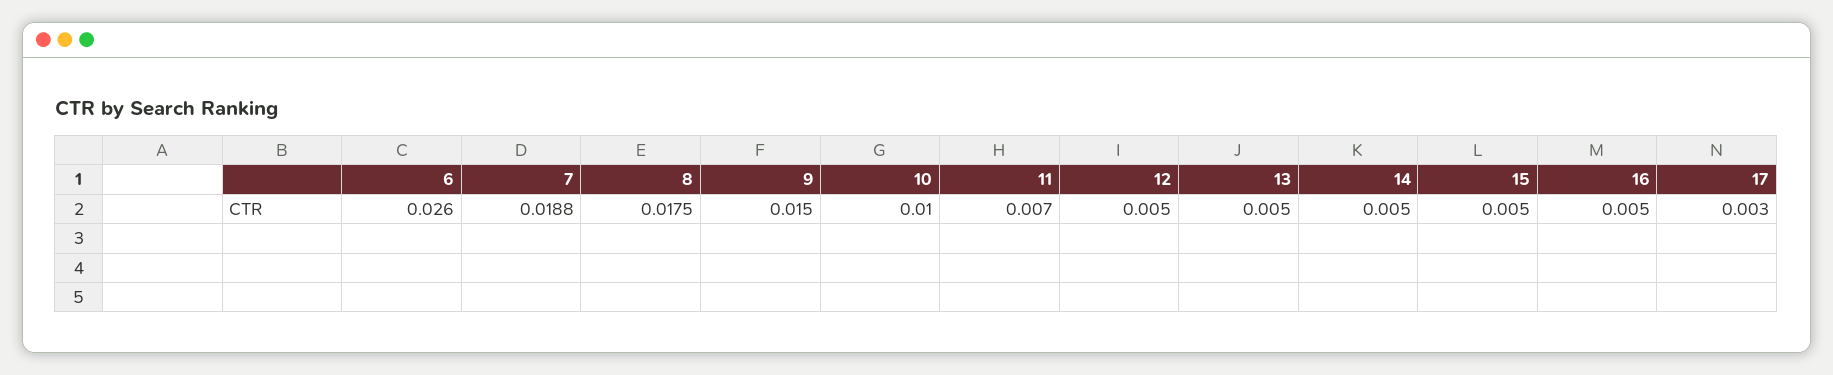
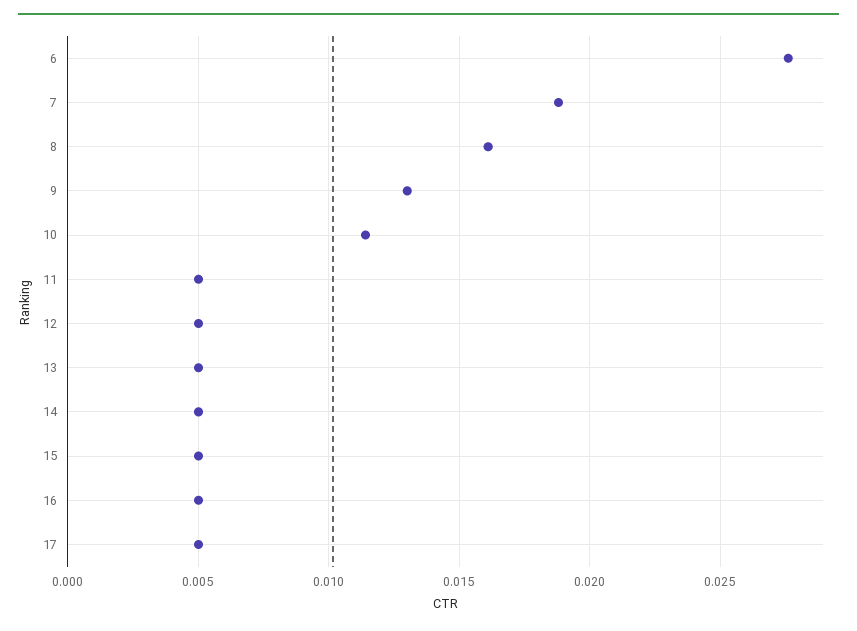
6: 0.026 -> 0.0275
8: 0.0175 -> 0.016
9: 0.015 -> 0.013
10: 0.01 -> 0.0115
11: 0.007 -> 0.005
17: 0.003 -> 0.005

